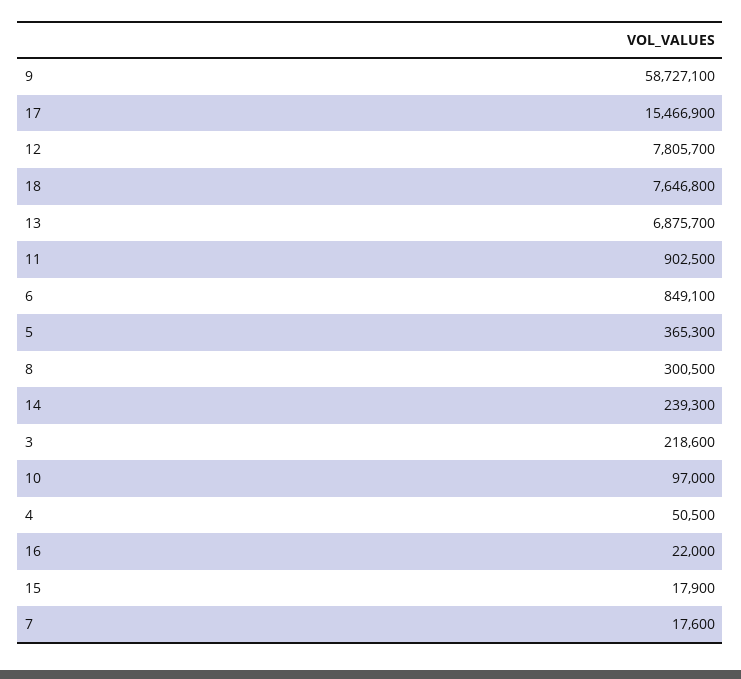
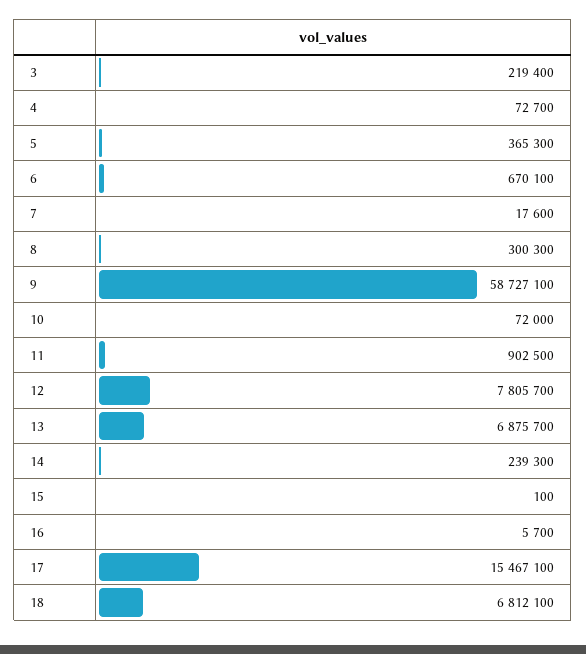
17: 15466900 -> 15467100
18: 7646800 -> 6812100
6: 849100 -> 670100
8: 300500 -> 300300
3: 218600 -> 219400
10: 97000 -> 72000
4: 50500 -> 72700
16: 22000 -> 5700
15: 17900 -> 100

